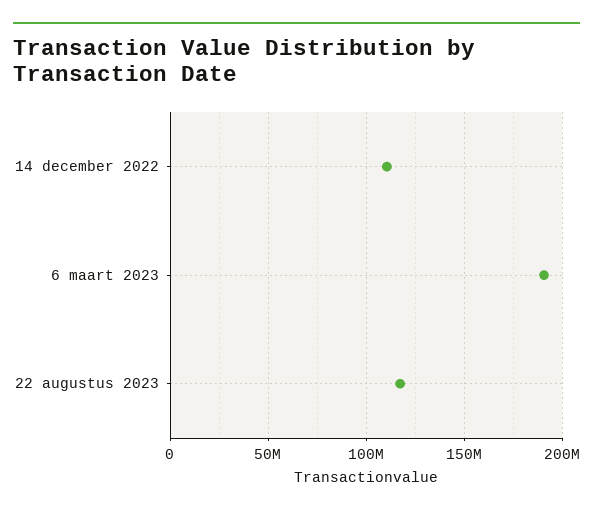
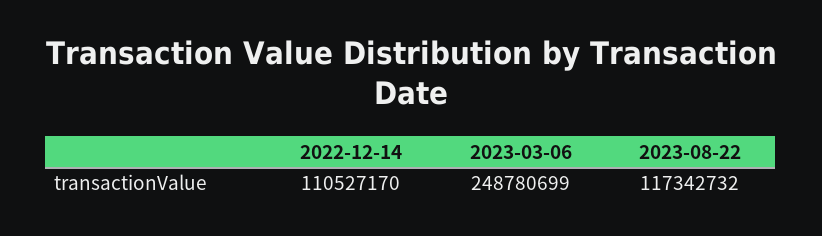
6 maart 2023: 190000000 -> 248780699

